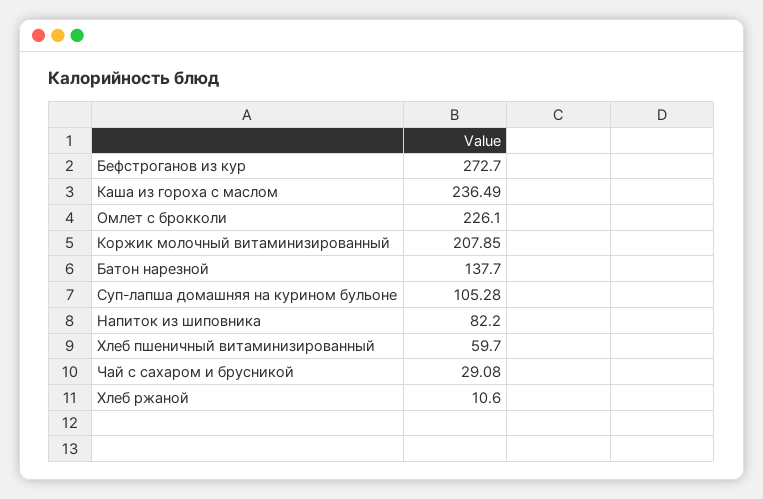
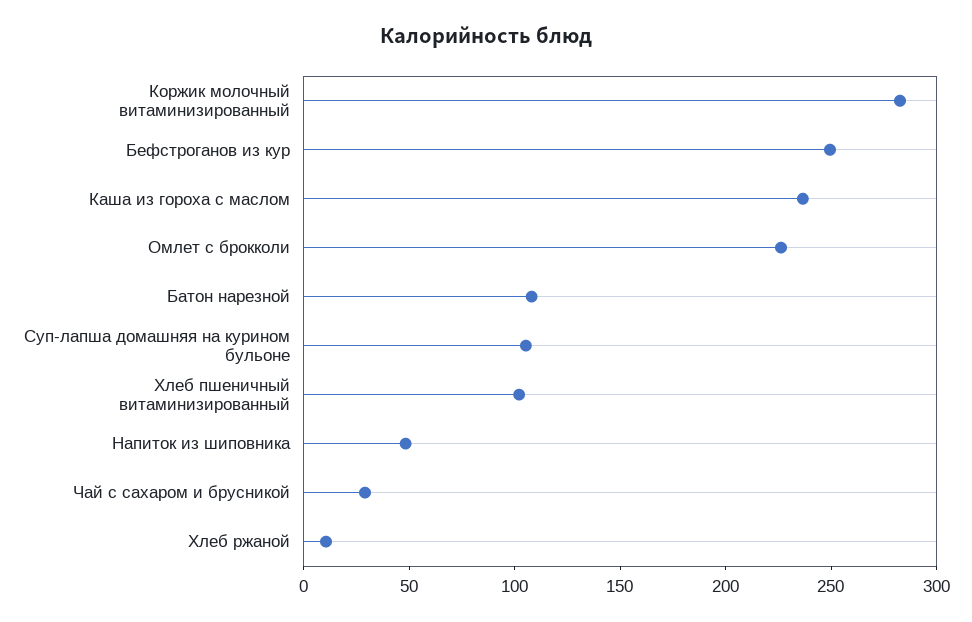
Бефстроганов из кур: 272.7 -> 250
Коржик молочный витаминизированный: 207.85 -> 280
Батон нарезной: 137.7 -> 110
Напиток из шиповника: 82.2 -> 50
Хлеб пшеничный витаминизированный: 59.7 -> 100

